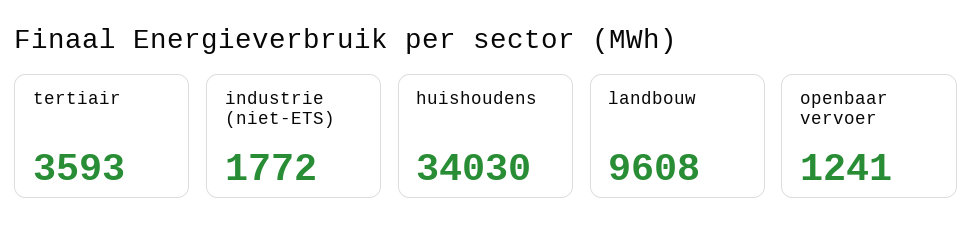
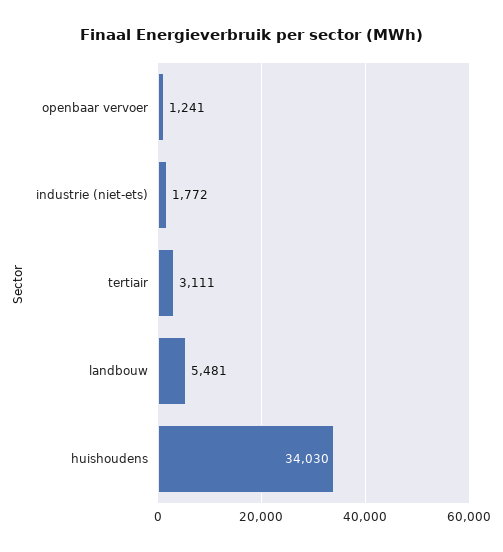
tertiair: 3593 -> 3111
landbouw: 9608 -> 5481

